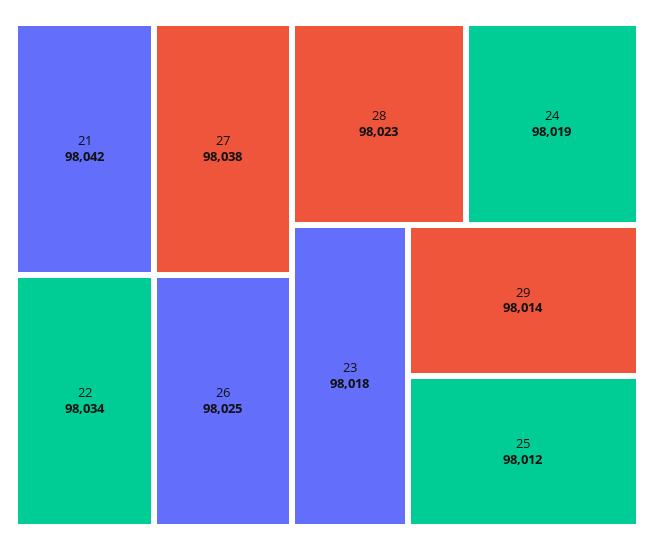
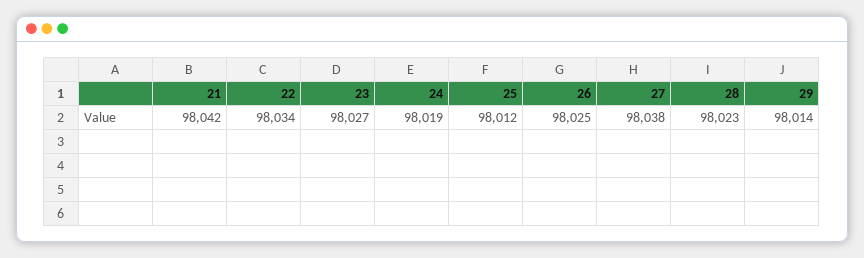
23: 98018 -> 98027

